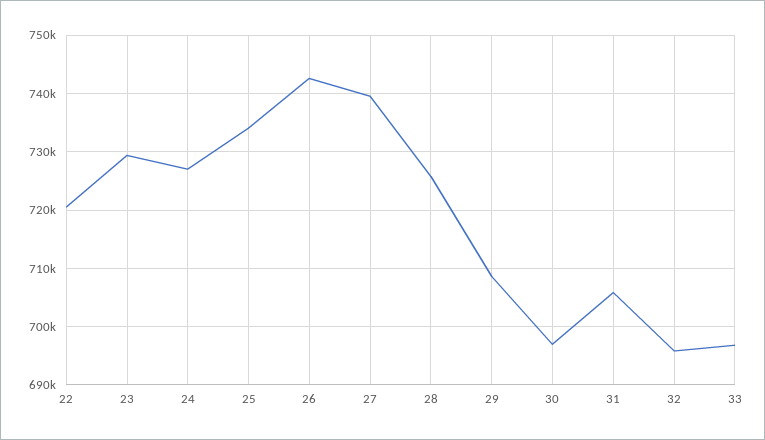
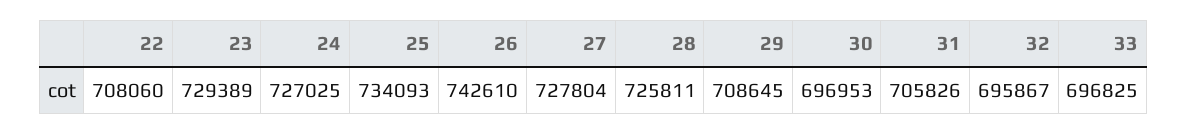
22: 720000 -> 708060
27: 740000 -> 727804

